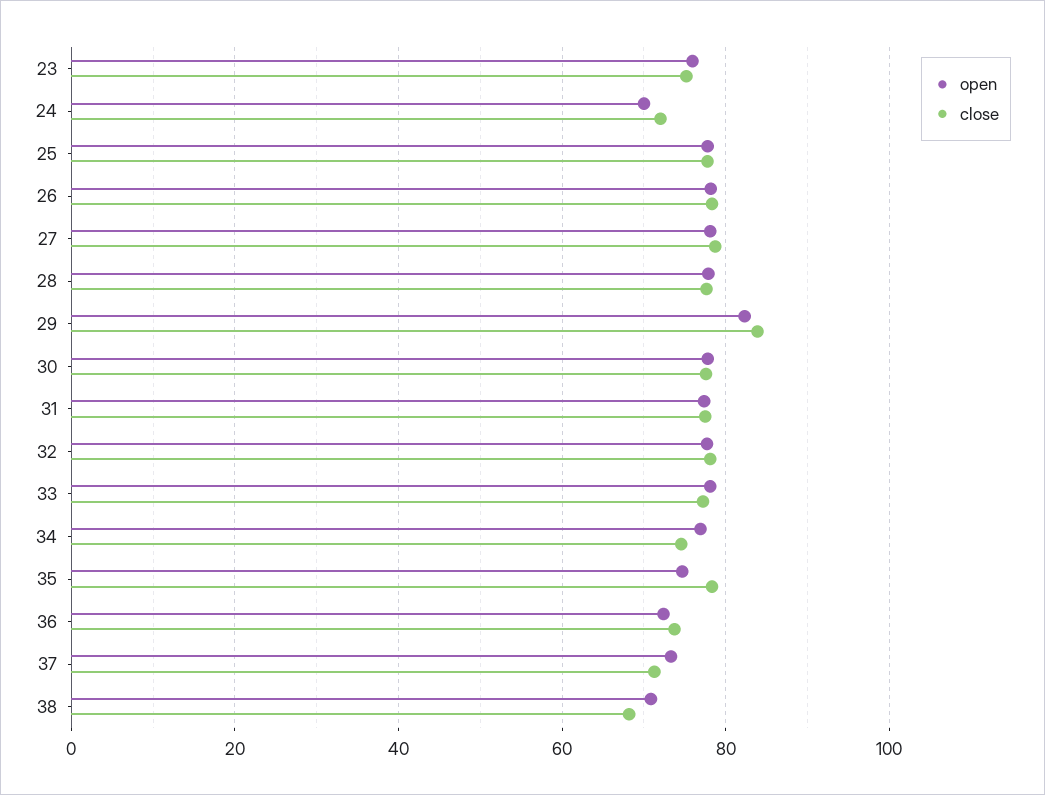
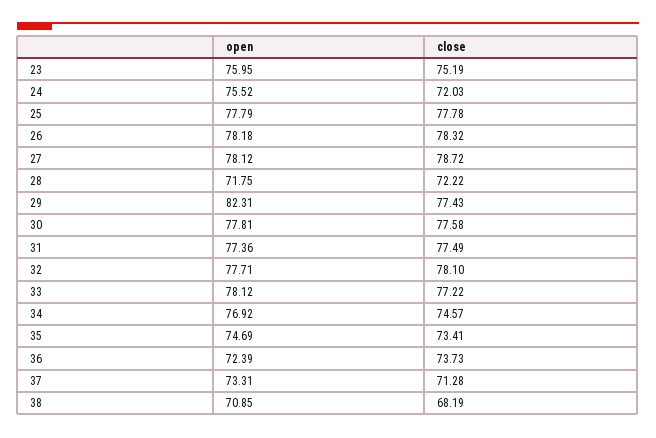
open, 24: 70 -> 75.52
open, 28: 78 -> 71.75
close, 28: 78 -> 72.22
close, 29: 84 -> 77.43
close, 35: 78 -> 73.41

